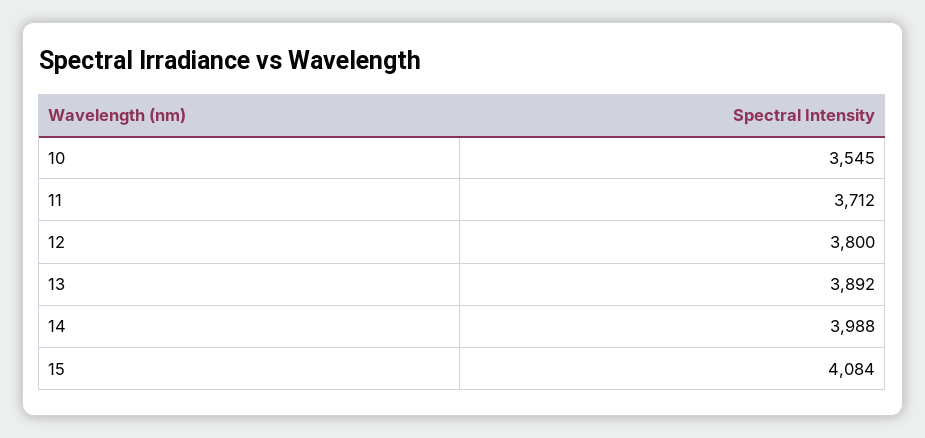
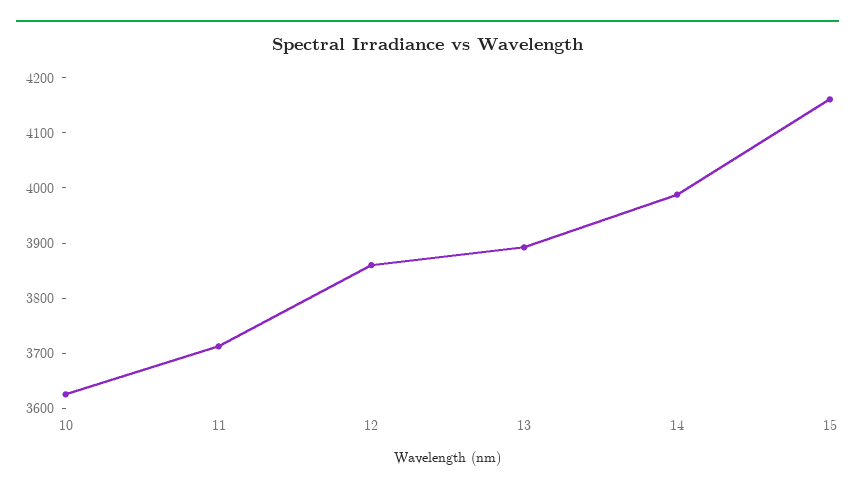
10: 3545 -> 3620
12: 3800 -> 3860
15: 4084 -> 4160

